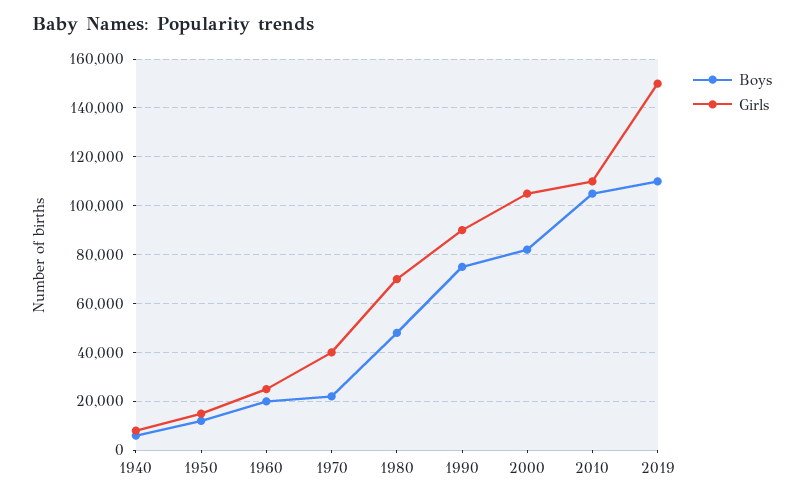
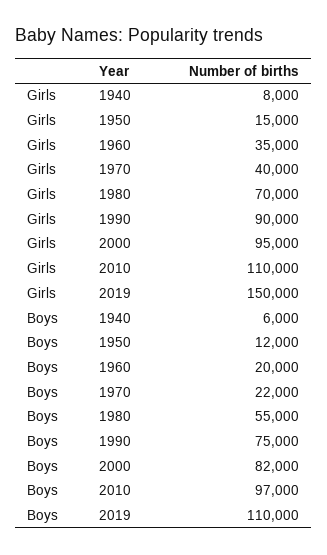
Girls, 1960: 25000 -> 35000
Boys, 1980: 47500 -> 55000
Girls, 2000: 105000 -> 95000
Boys, 2010: 105000 -> 97000

